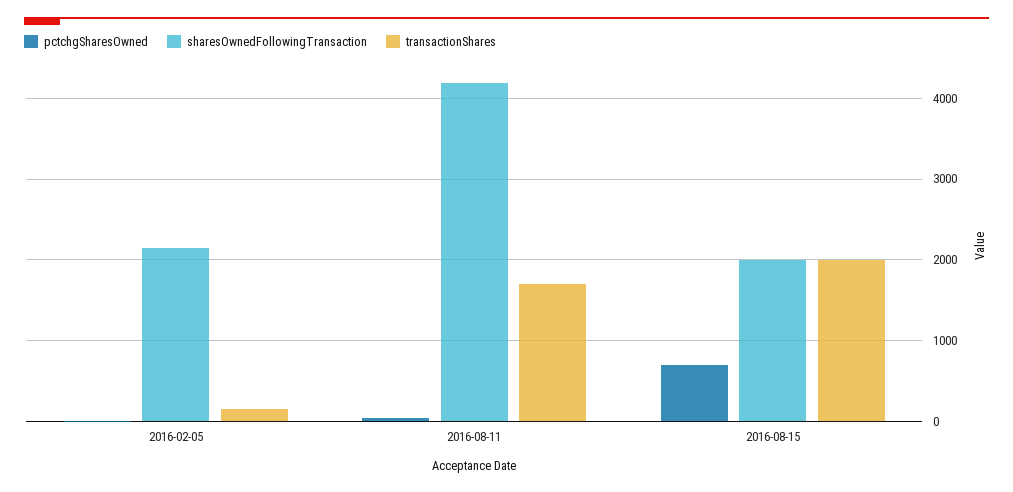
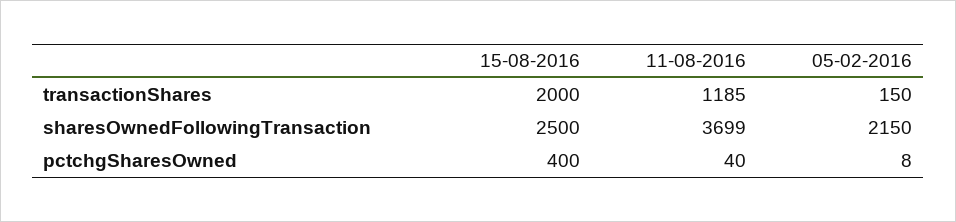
sharesOwnedFollowingTransaction, 2016-08-11: 4200 -> 3699
transactionShares, 2016-08-11: 1700 -> 1185
pctchgSharesOwned, 2016-08-15: 700 -> 400
sharesOwnedFollowingTransaction, 2016-08-15: 2000 -> 2500

